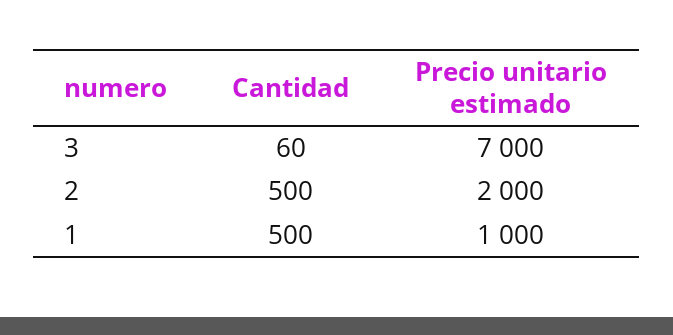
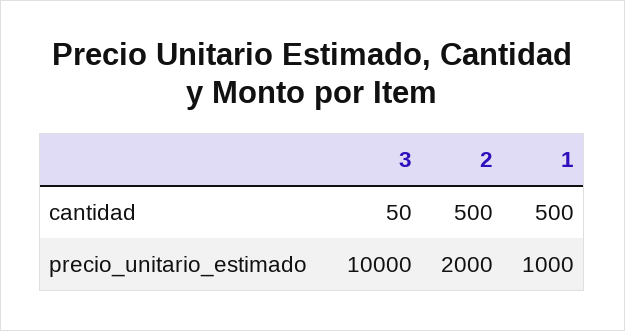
Cantidad, 3: 60 -> 50
Precio unitario estimado, 3: 7000 -> 10000

